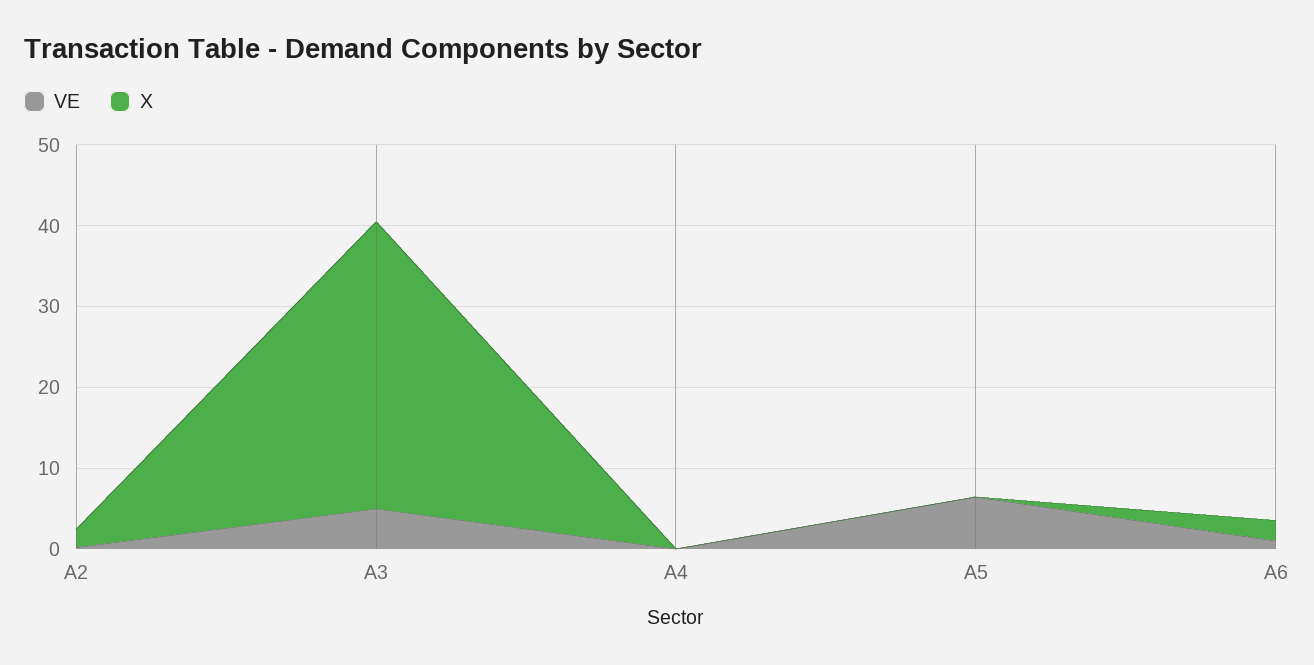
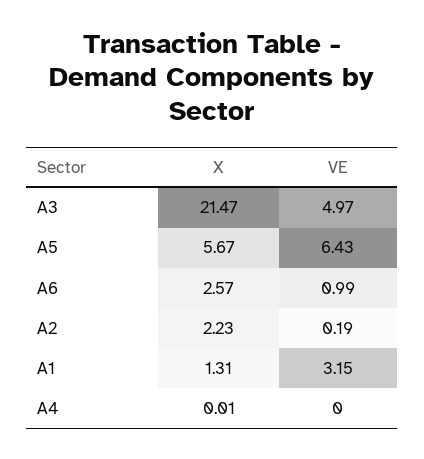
X, A3: 36 -> 21.47
X, A5: 0 -> 5.67
X, A1: none -> 1.31
VE, A1: none -> 3.15

